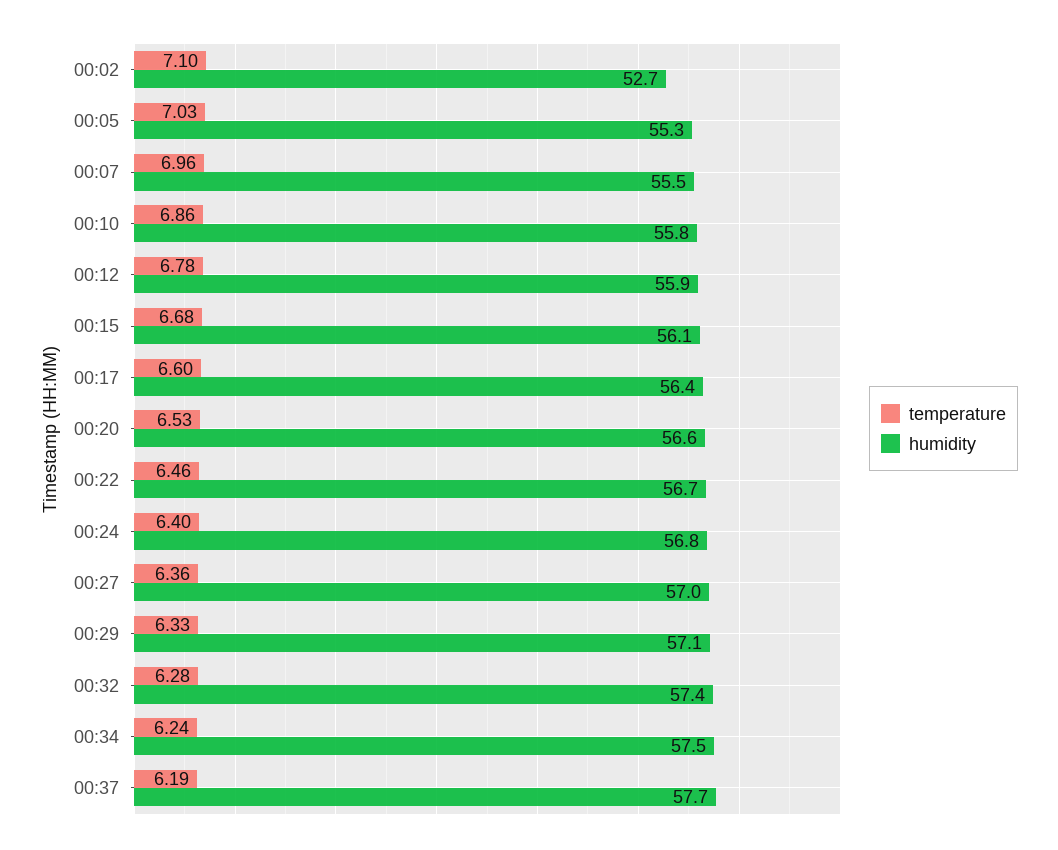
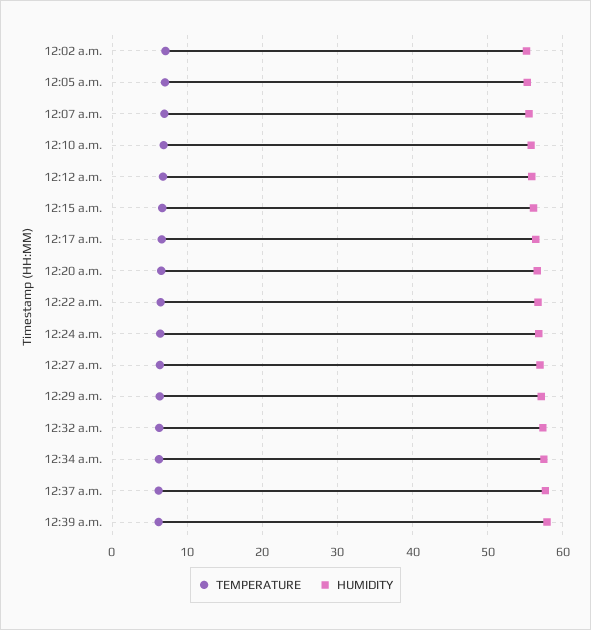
humidity, 00:02: 52.7 -> 55
temperature, 12:39 a.m.: none -> 6
humidity, 12:39 a.m.: none -> 58

